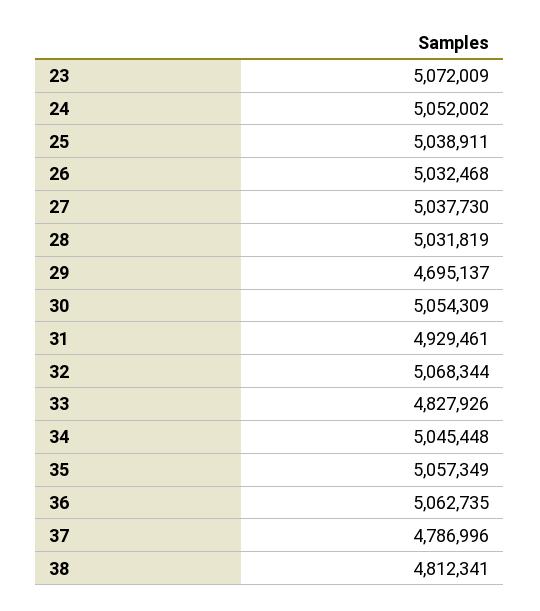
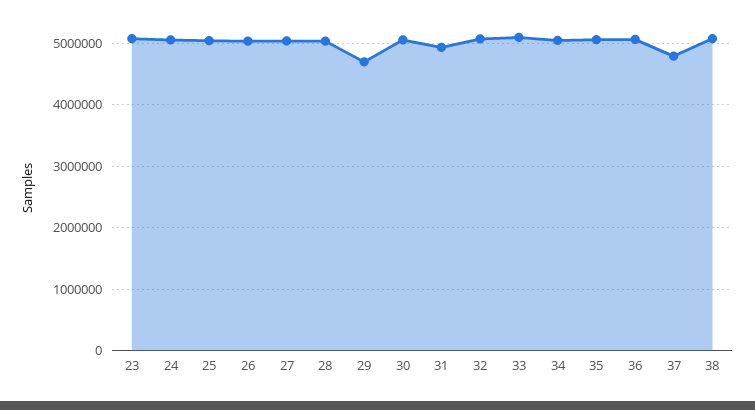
33: 4827926 -> 5100000
38: 4812341 -> 5100000

